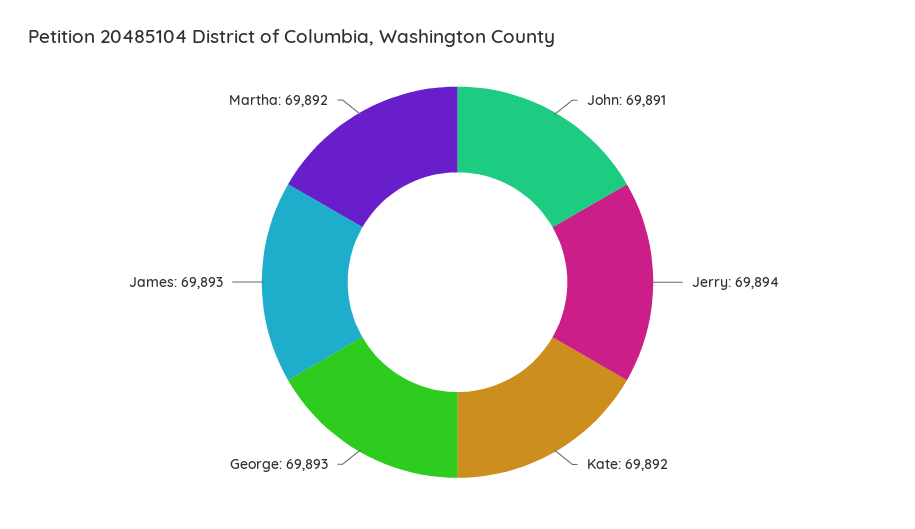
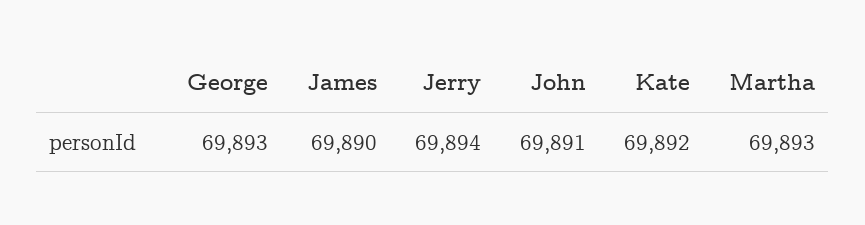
James: 69893 -> 69890
Martha: 69892 -> 69893

